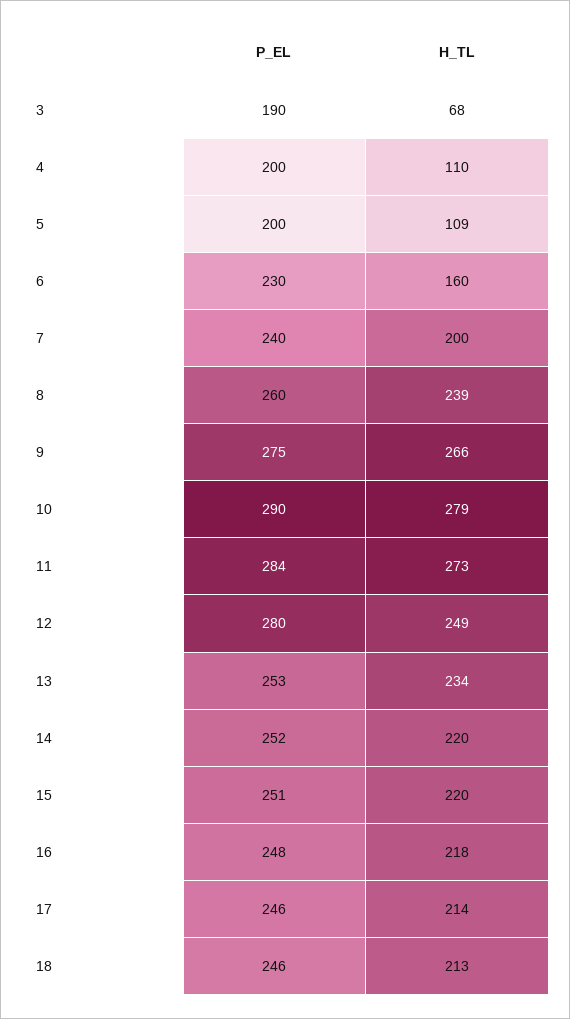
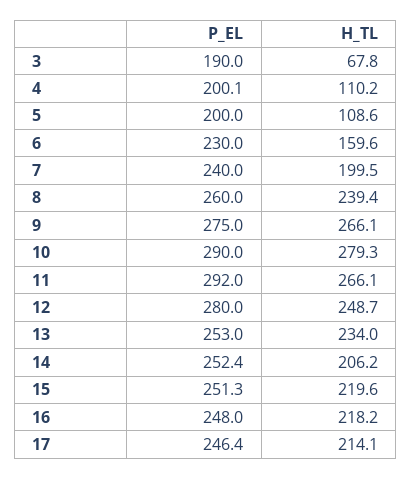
P_EL, 11: 284 -> 292
H_TL, 11: 273 -> 266.1
H_TL, 14: 220 -> 206.2
P_EL, 18: 246 -> none
H_TL, 18: 213 -> none

